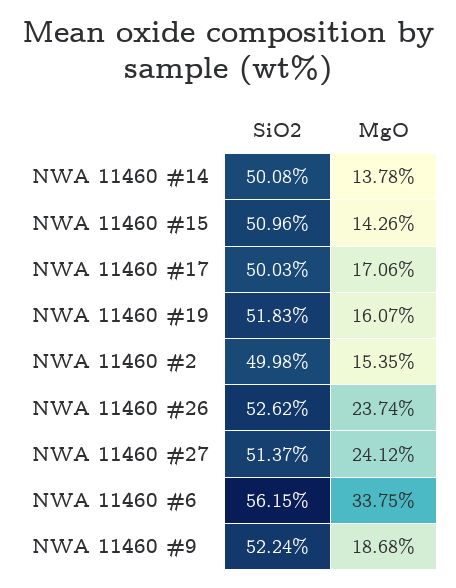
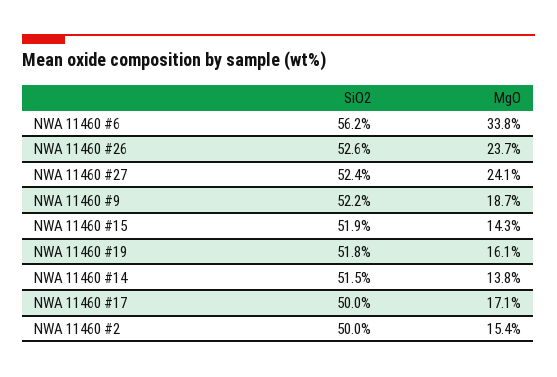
SiO2, NWA 11460 #14: 50.08 -> 51.5
SiO2, NWA 11460 #15: 50.96 -> 51.9
SiO2, NWA 11460 #27: 51.37 -> 52.4

